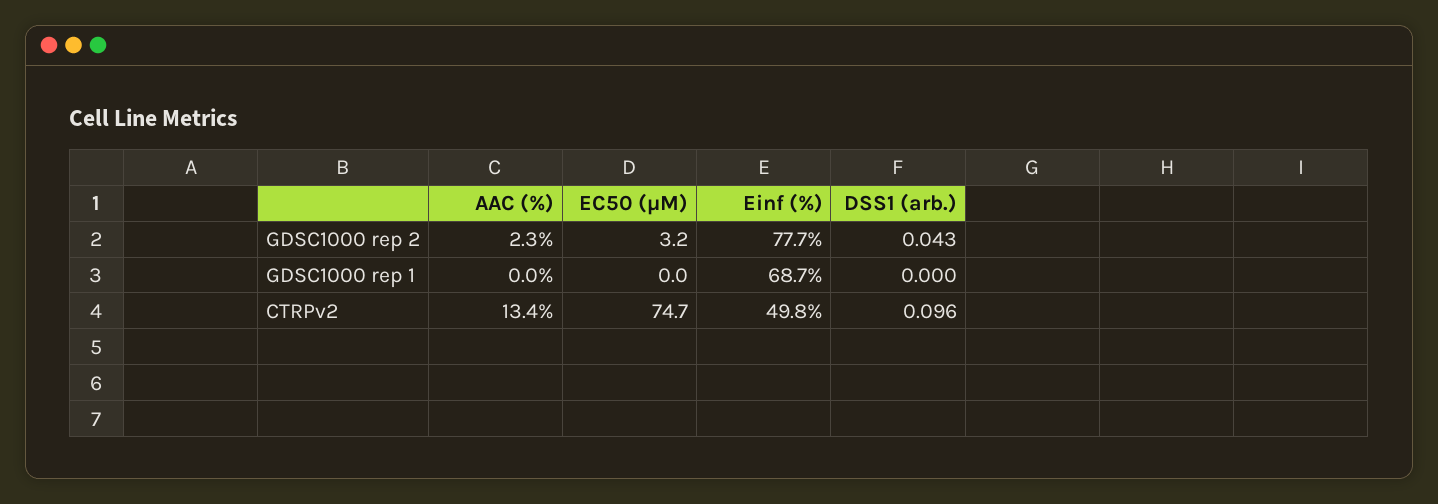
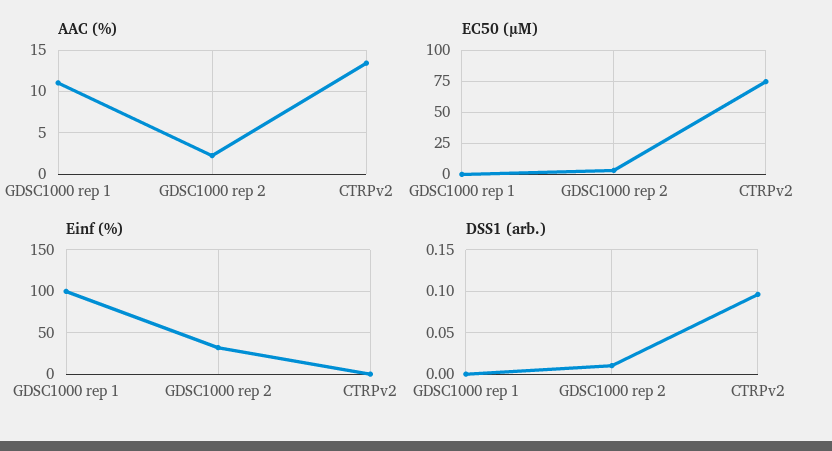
Einf (%), GDSC1000 rep 2: 77.7 -> 30
DSS1 (arb.), GDSC1000 rep 2: 0.043 -> 0.01
AAC (%), GDSC1000 rep 1: 0 -> 11
Einf (%), GDSC1000 rep 1: 68.7 -> 100
Einf (%), CTRPv2: 49.8 -> 0

